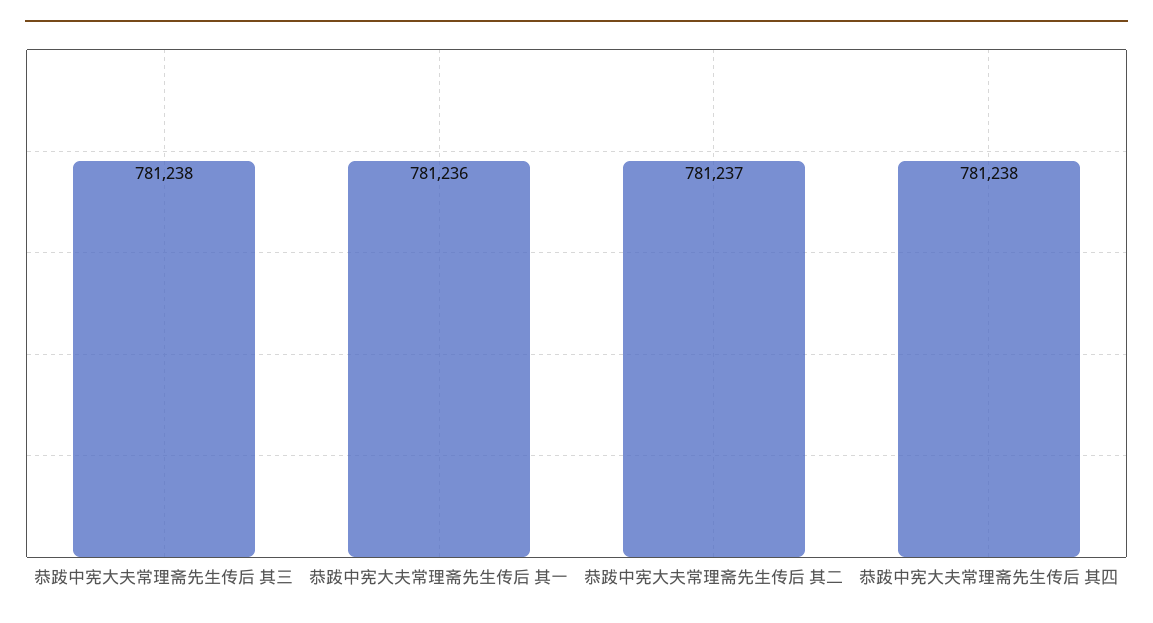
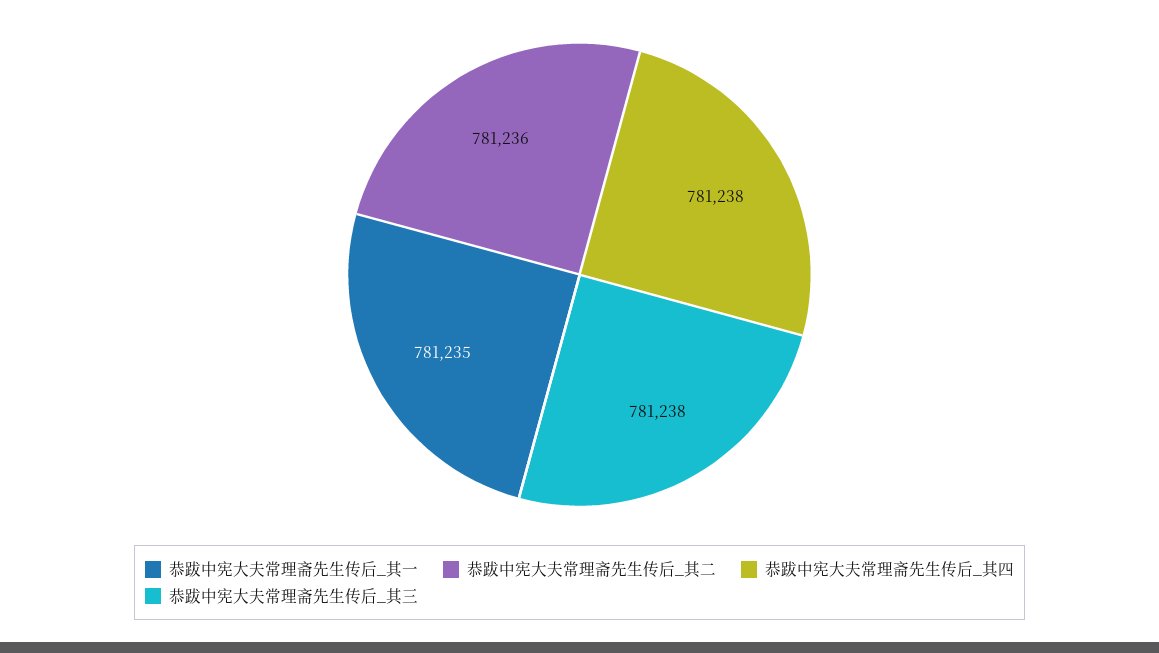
恭跋中宪大夫常理斋先生传后 其一: 781236 -> 781235
恭跋中宪大夫常理斋先生传后 其二: 781237 -> 781236

